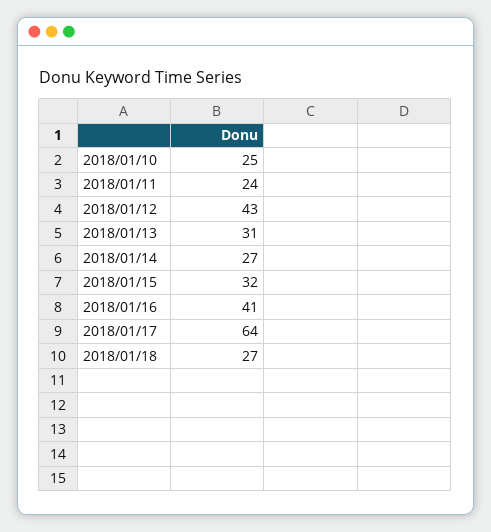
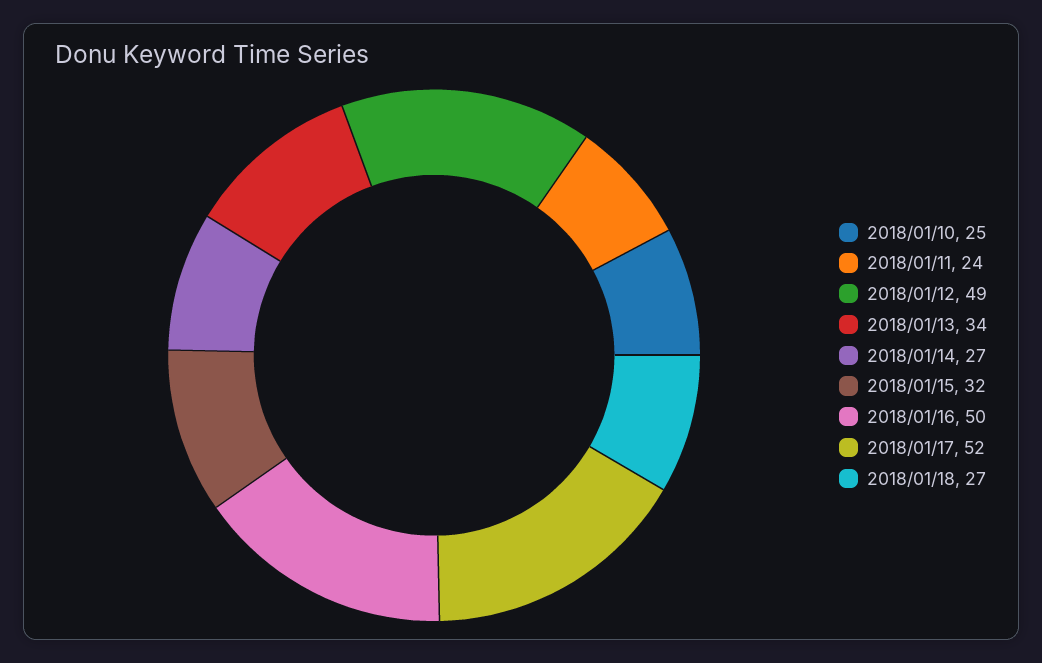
2018/01/12: 43 -> 49
2018/01/13: 31 -> 34
2018/01/16: 41 -> 50
2018/01/17: 64 -> 52

